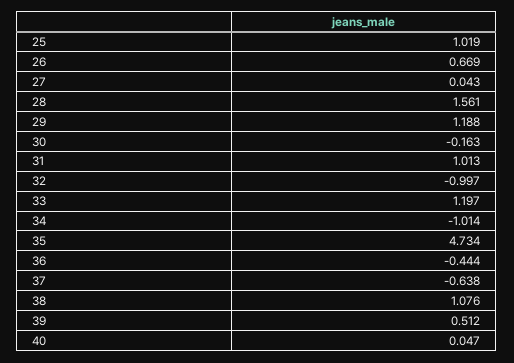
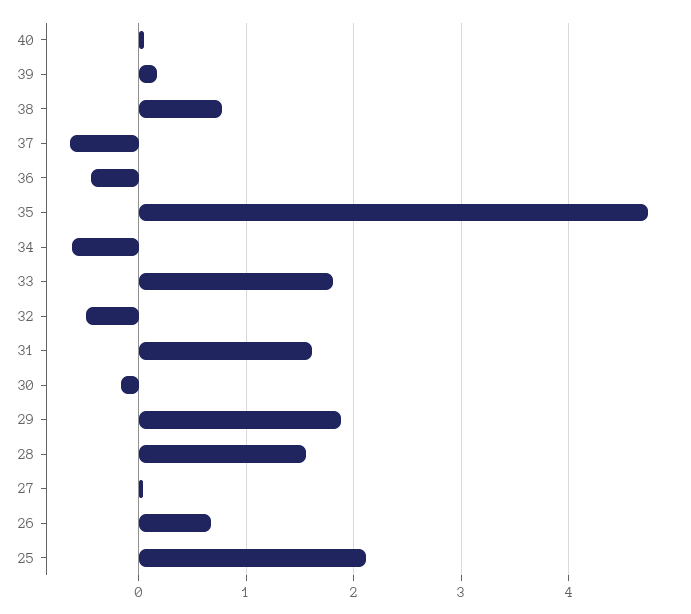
25: 1.019 -> 2.1
29: 1.188 -> 1.9
31: 1.013 -> 1.6
32: -0.997 -> -0.5
33: 1.197 -> 1.8
34: -1.014 -> -0.6
38: 1.076 -> 0.8
39: 0.512 -> 0.2

